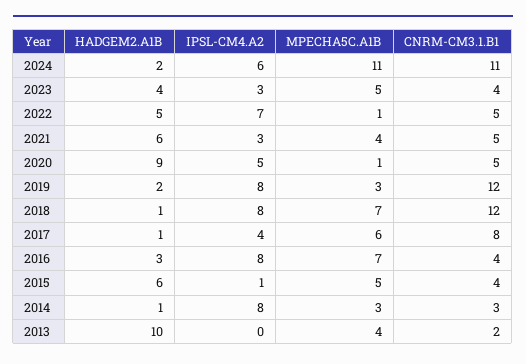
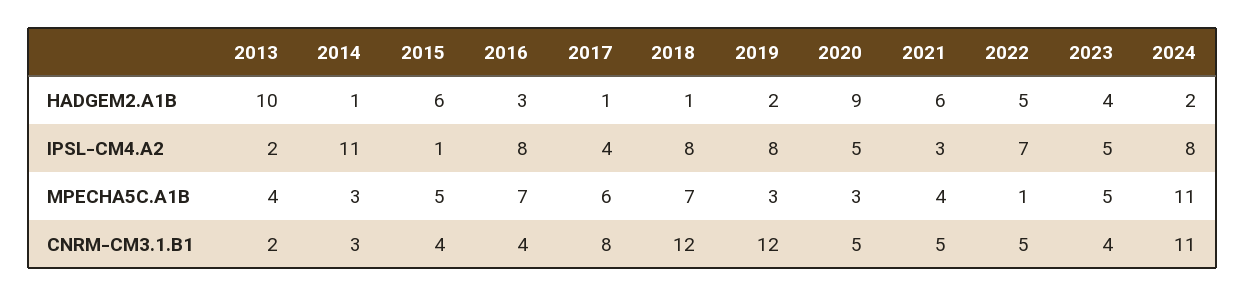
IPSL-CM4.A2, 2024: 6 -> 8
IPSL-CM4.A2, 2023: 3 -> 5
MPECHA5C.A1B, 2020: 1 -> 3
IPSL-CM4.A2, 2014: 8 -> 11
IPSL-CM4.A2, 2013: 0 -> 2

